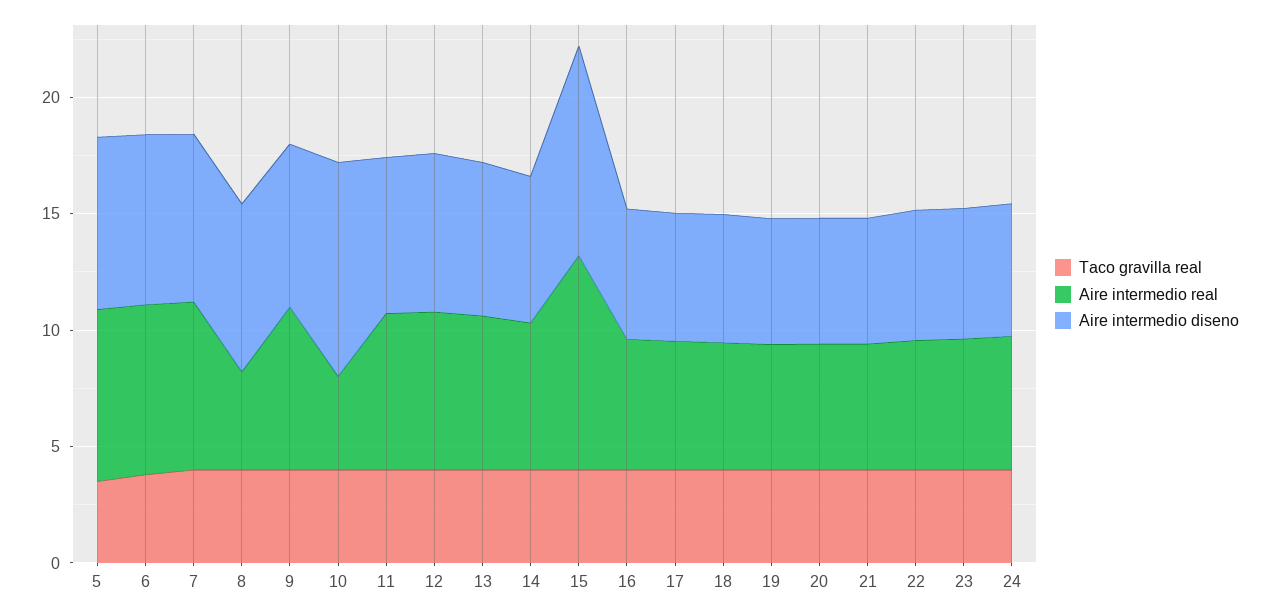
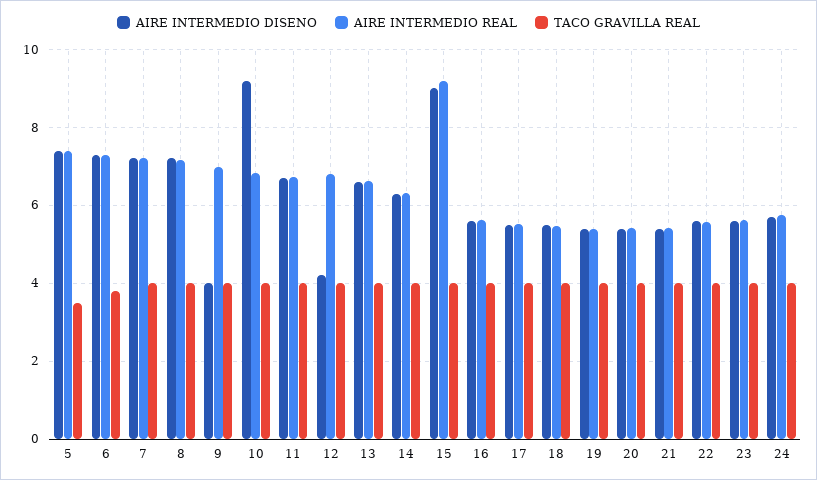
Aire intermedio real, 8: 4 -> 7.2
Aire intermedio diseno, 9: 7 -> 4
Aire intermedio real, 10: 4 -> 6.8
Aire intermedio diseno, 12: 7 -> 4.2

